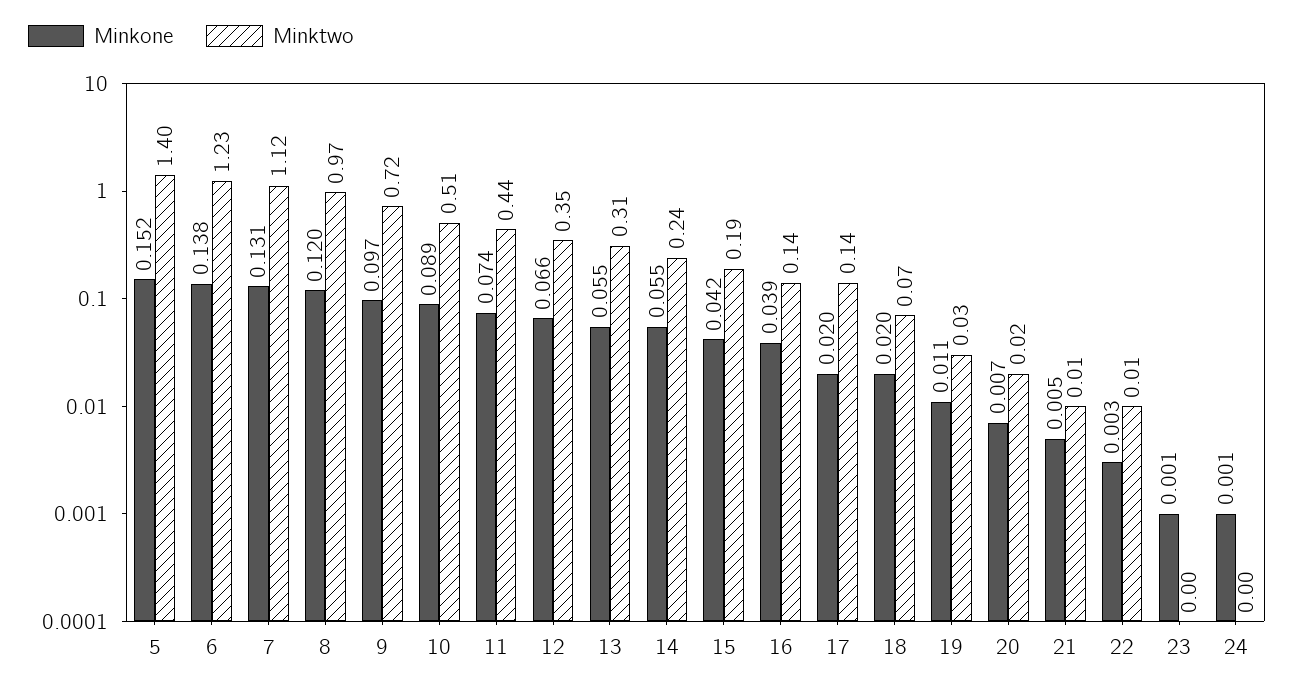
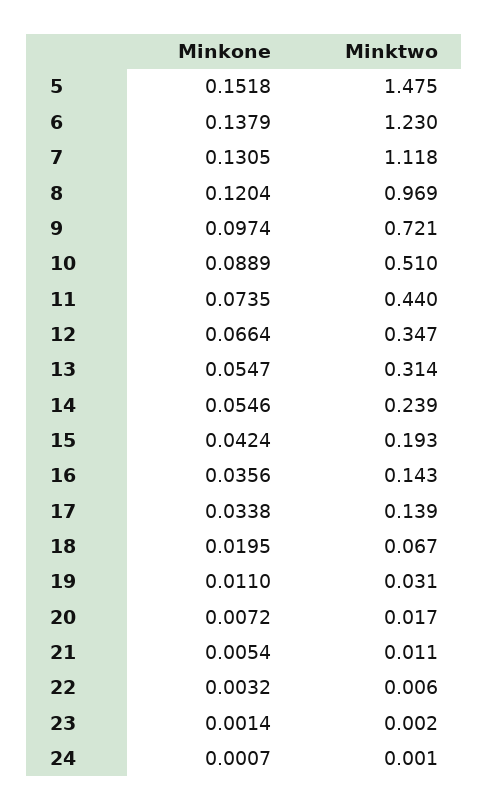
Minktwo, 5: 1.4 -> 1.475
Minkone, 16: 0.039 -> 0.0356
Minkone, 17: 0.02 -> 0.0338

